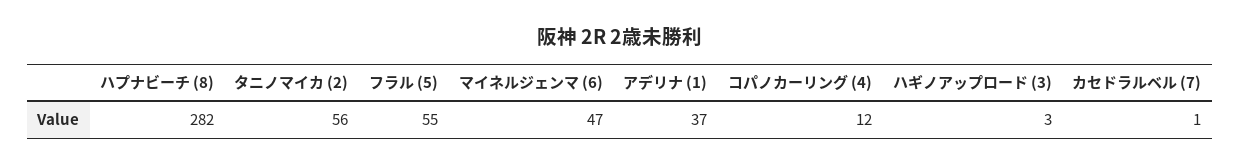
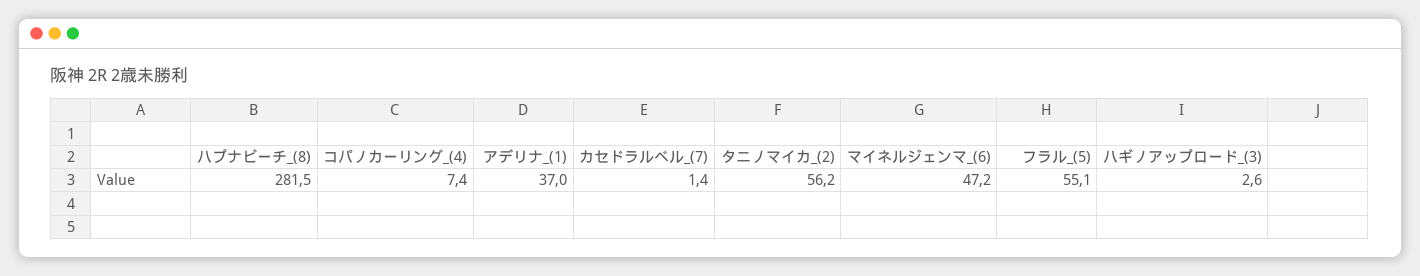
コパノカーリング (4): 12 -> 7.4

